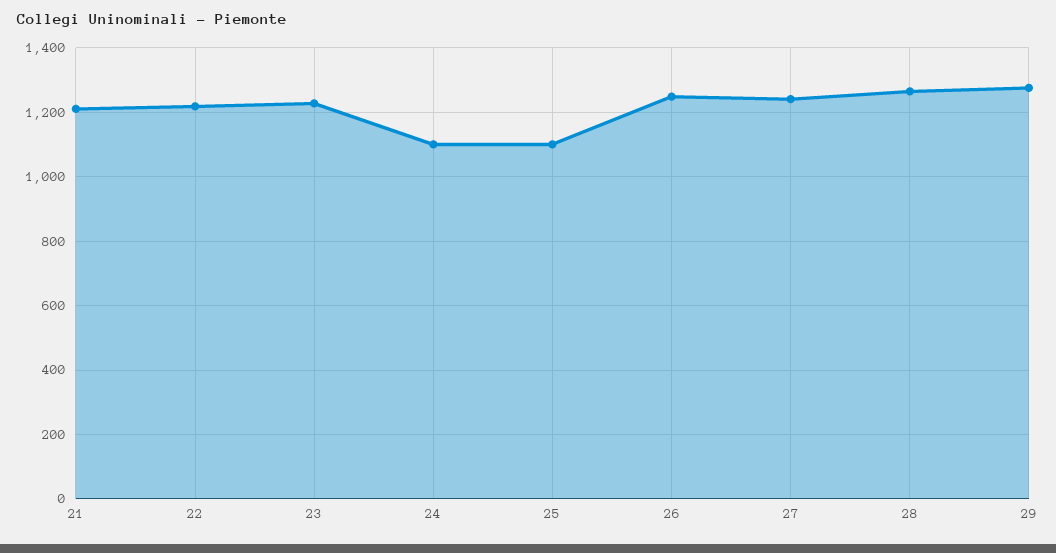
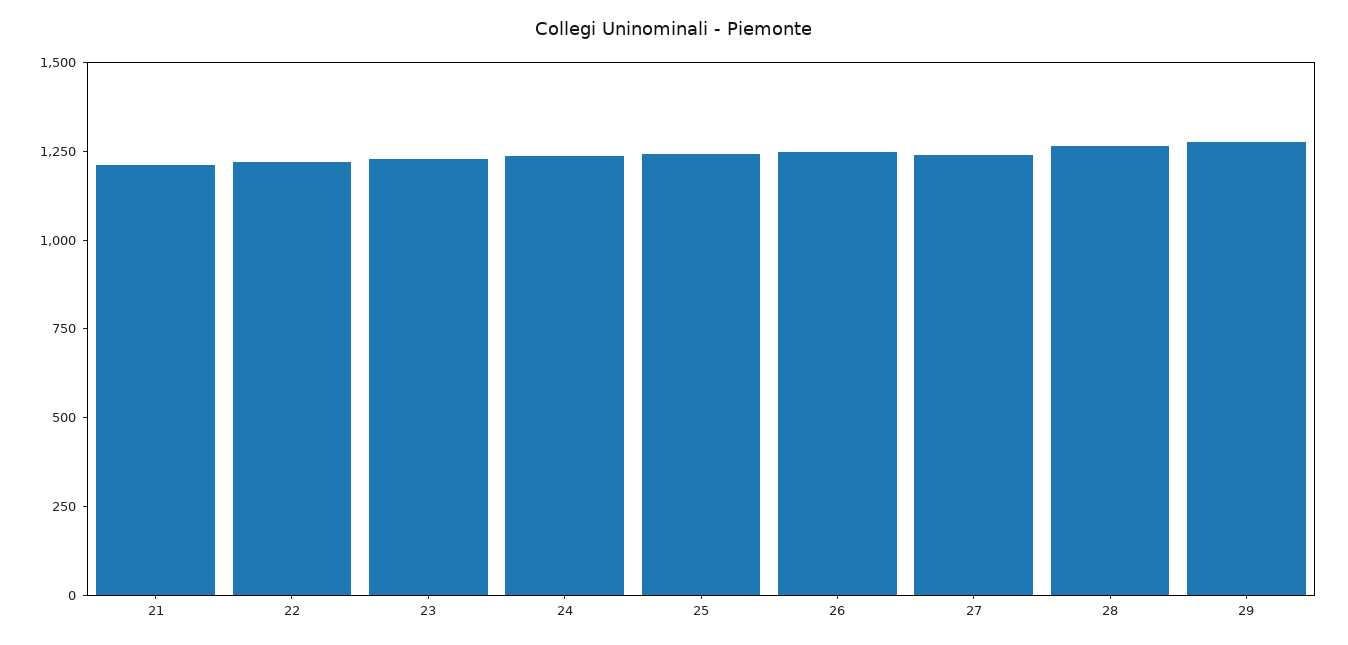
24: 1100 -> 1250
25: 1100 -> 1250

